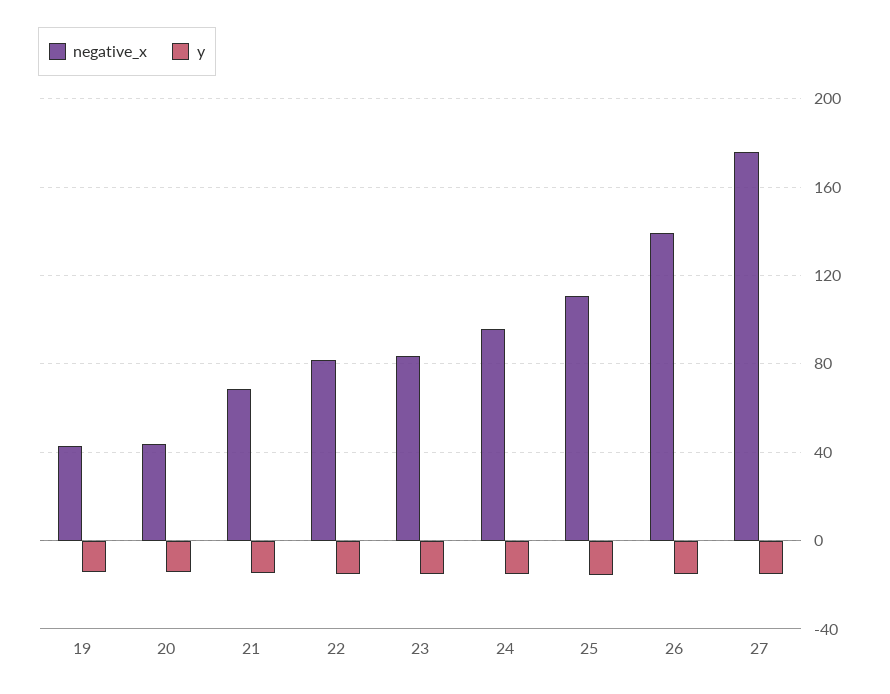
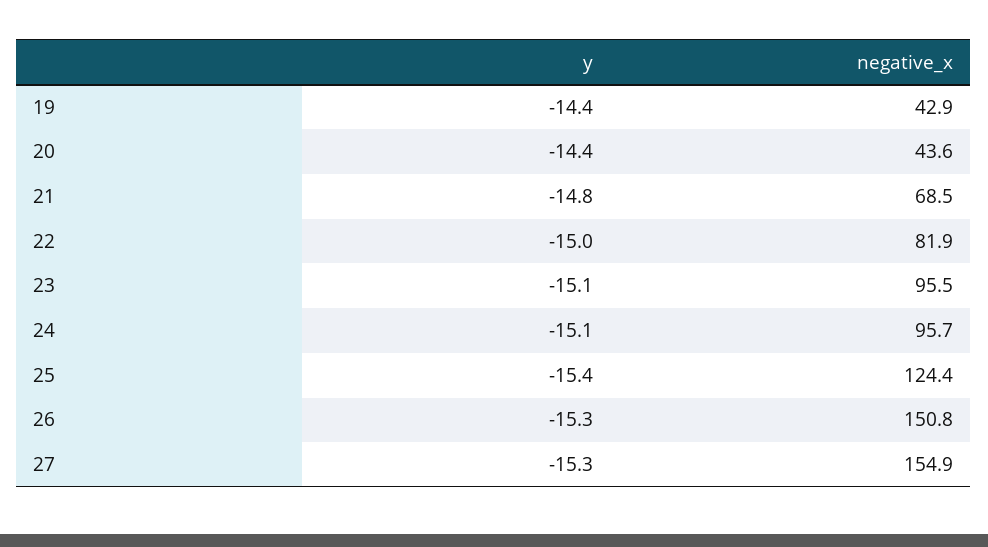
negative_x, 23: 85 -> 95.5
negative_x, 25: 110 -> 124.4
negative_x, 26: 140 -> 150.8
negative_x, 27: 175 -> 154.9

